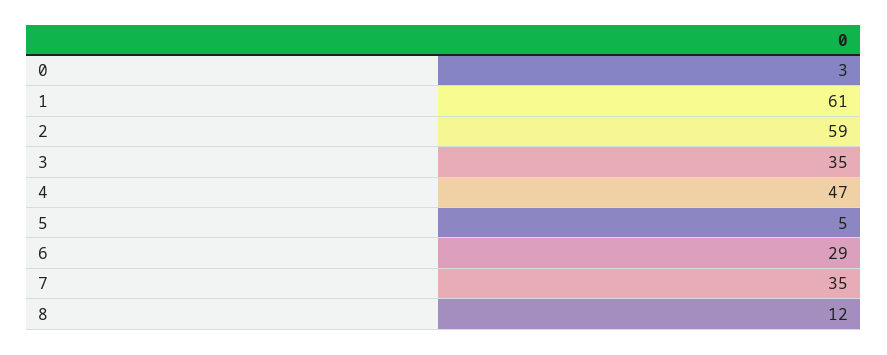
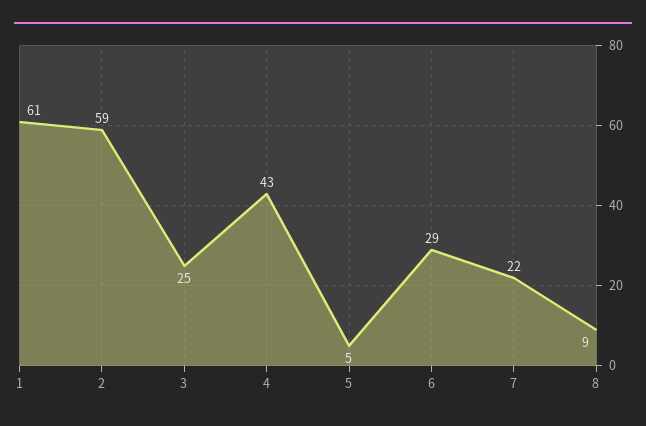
0: 3 -> none
3: 35 -> 25
4: 47 -> 43
7: 35 -> 22
8: 12 -> 9

